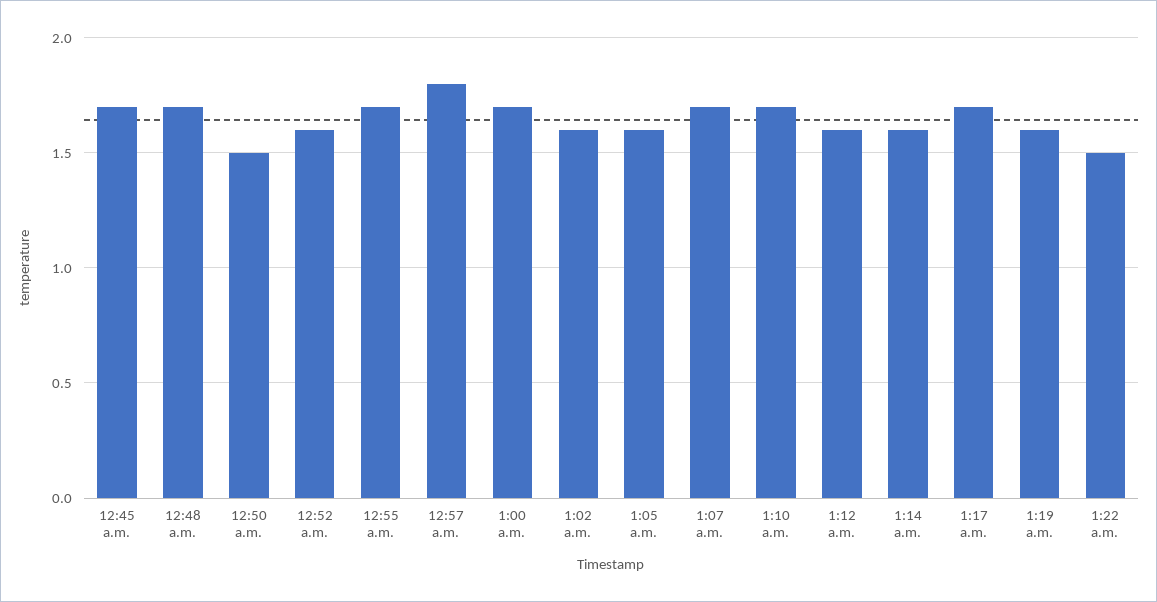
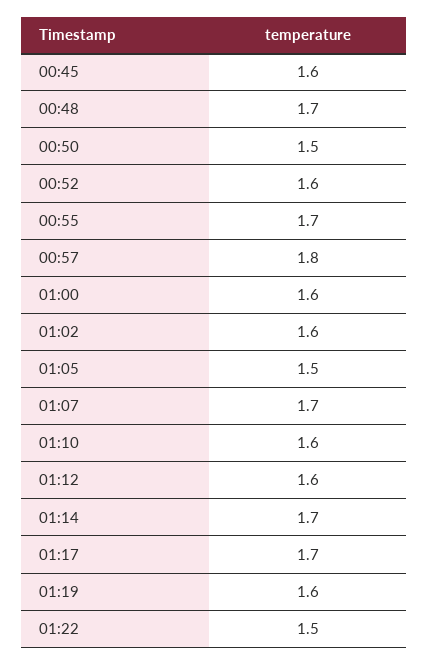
12:45 a.m.: 1.7 -> 1.6
1:00 a.m.: 1.7 -> 1.6
1:05 a.m.: 1.6 -> 1.5
1:10 a.m.: 1.7 -> 1.6
1:14 a.m.: 1.6 -> 1.7

